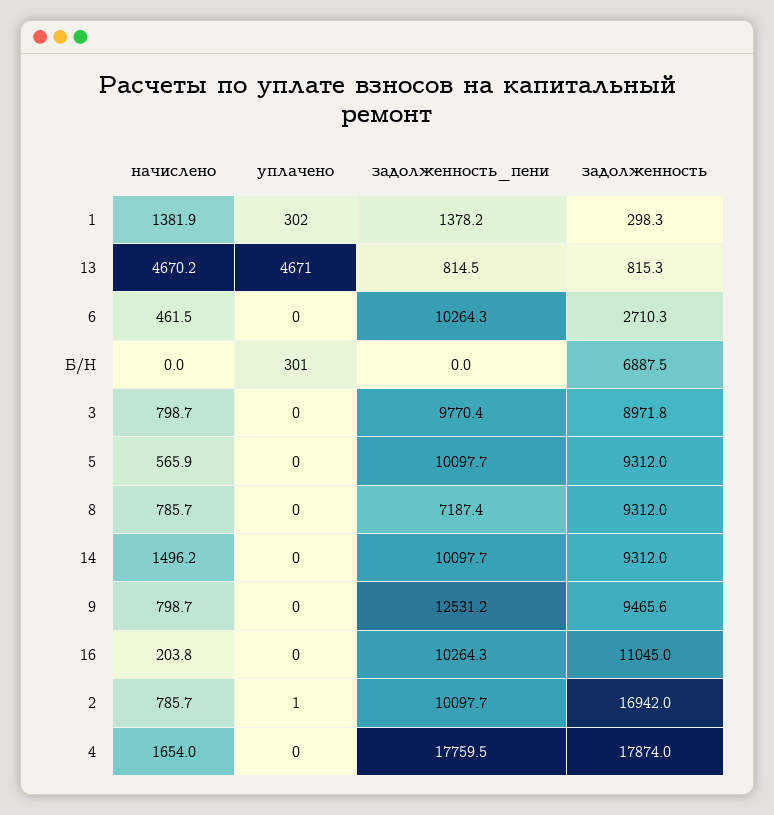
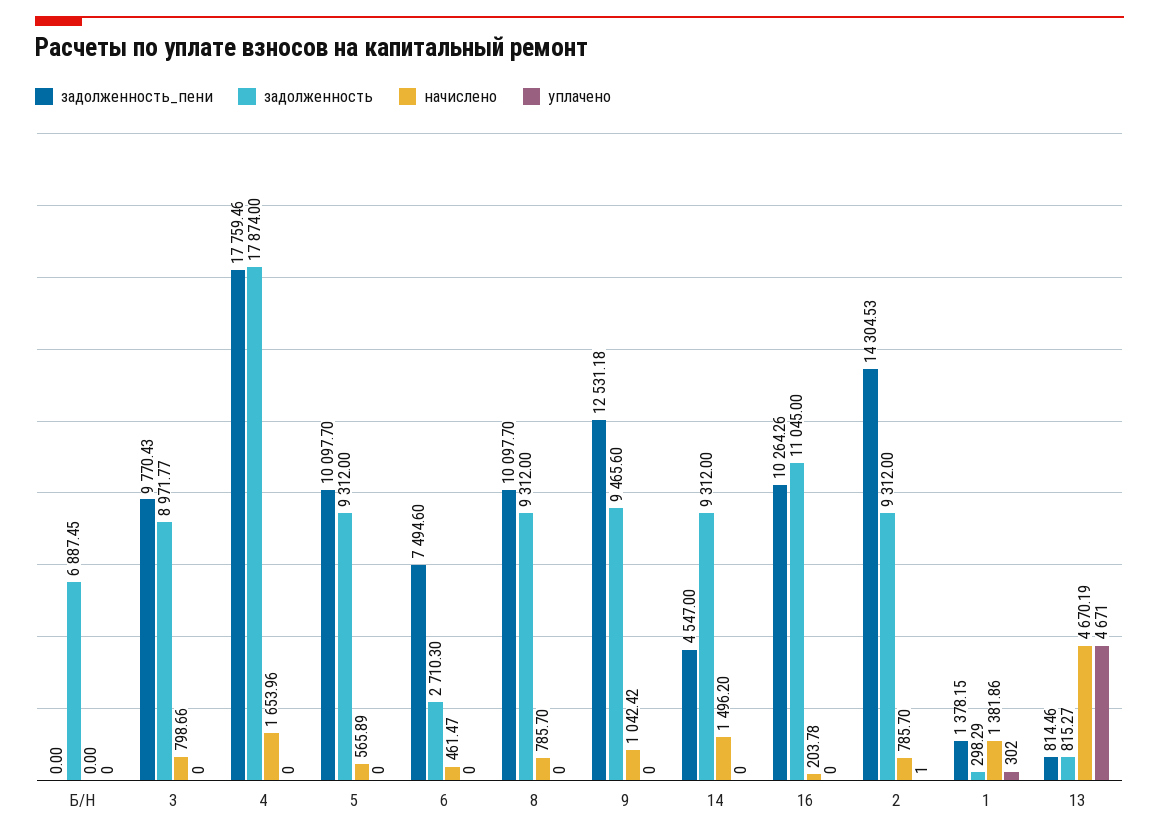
задолженность_пени, 6: 10264.3 -> 7494.6
уплачено, Б/Н: 301 -> 0
задолженность_пени, 8: 7187.4 -> 10097.7
задолженность_пени, 14: 10097.7 -> 4547
начислено, 9: 798.7 -> 1042.42
задолженность_пени, 2: 10097.7 -> 14304.53
задолженность, 2: 16942 -> 9312

